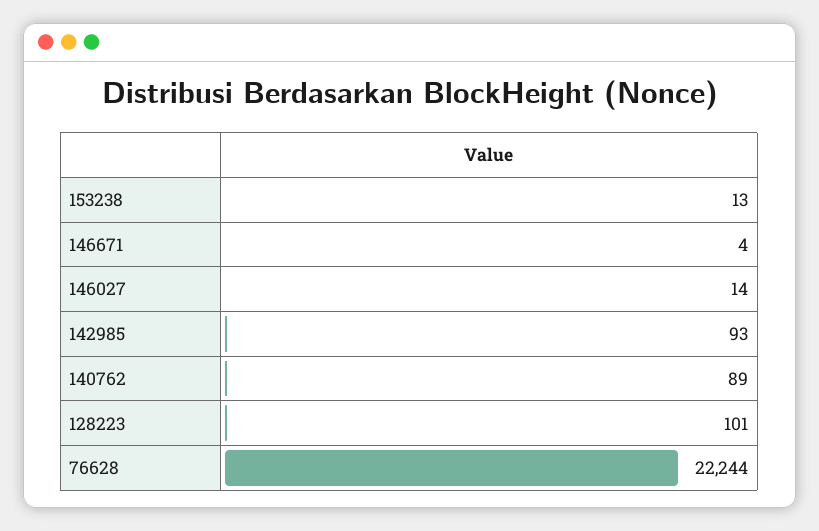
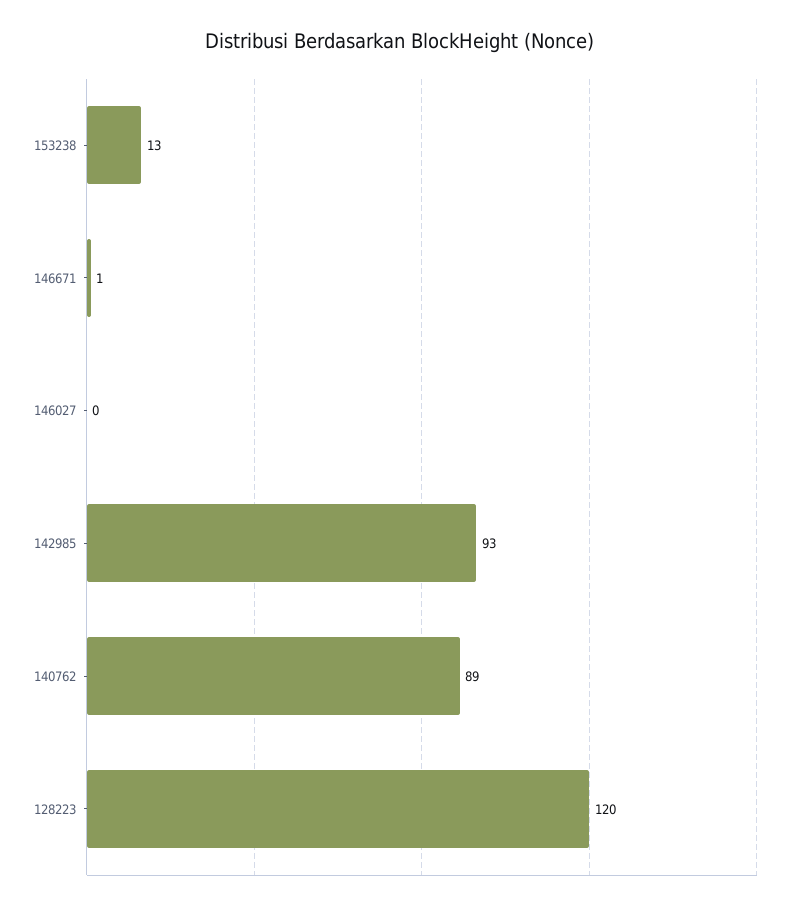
146671: 4 -> 1
146027: 14 -> 0
128223: 101 -> 120
76628: 22244 -> none

